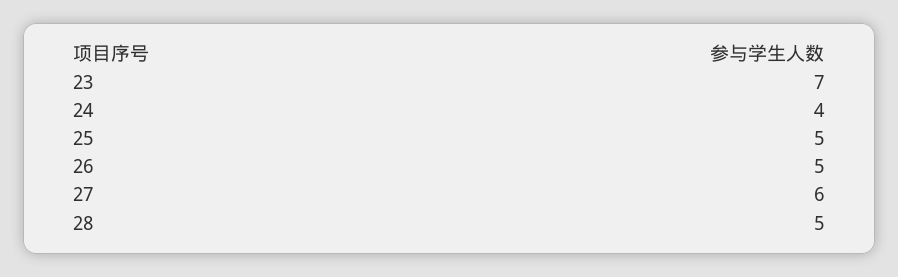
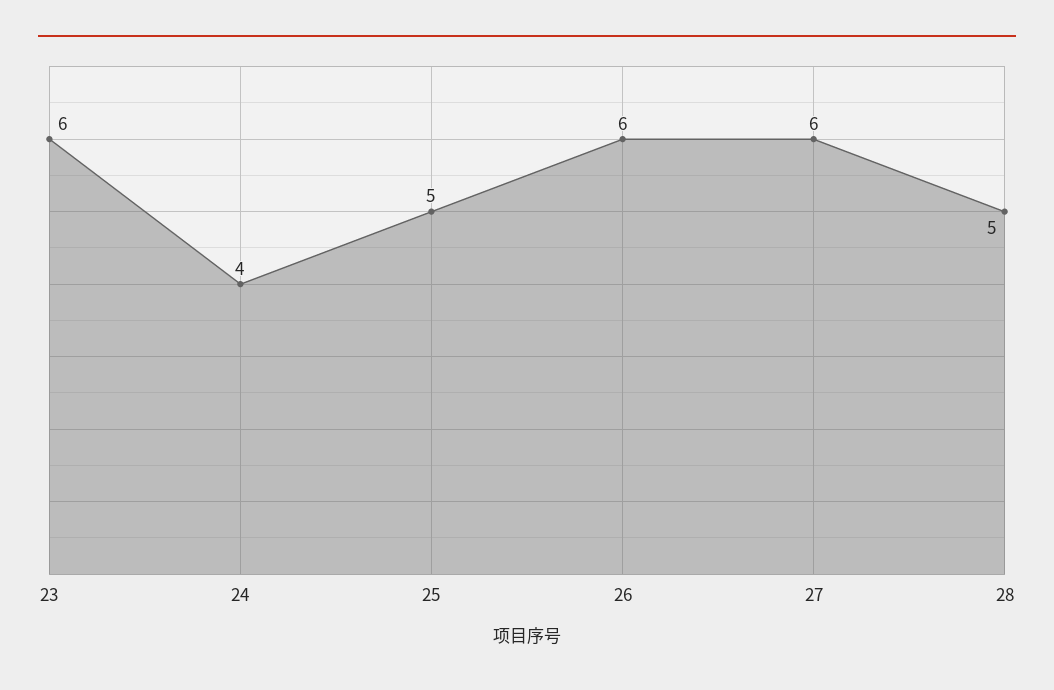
23: 7 -> 6
26: 5 -> 6

